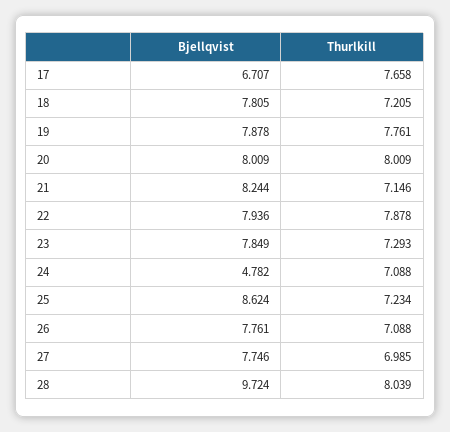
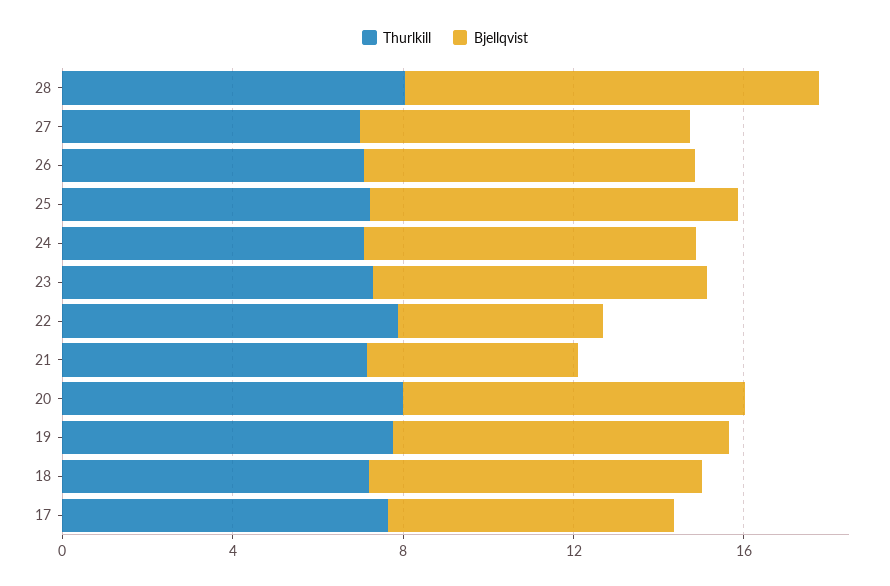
Bjellqvist, 21: 8.244 -> 5
Bjellqvist, 22: 7.936 -> 5
Bjellqvist, 24: 4.782 -> 8

